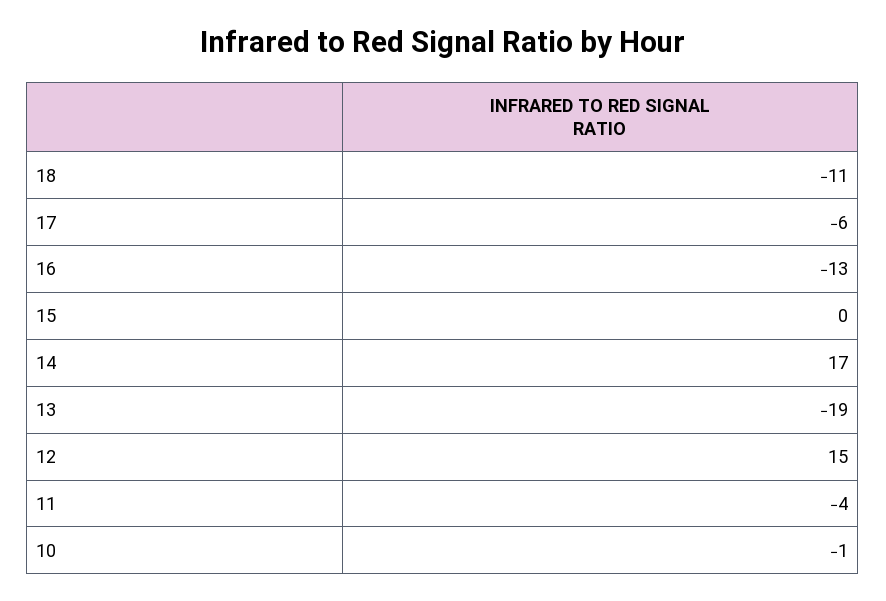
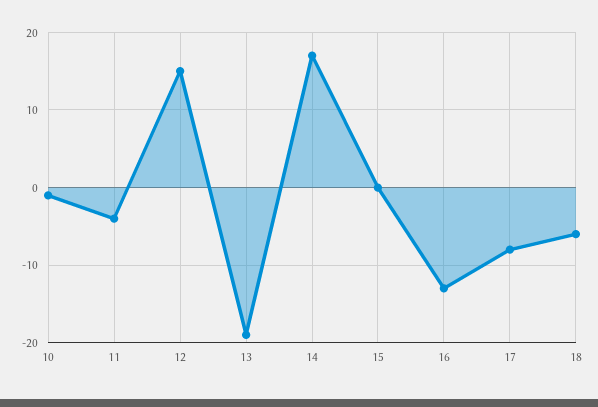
18: -11 -> -6
17: -6 -> -8

